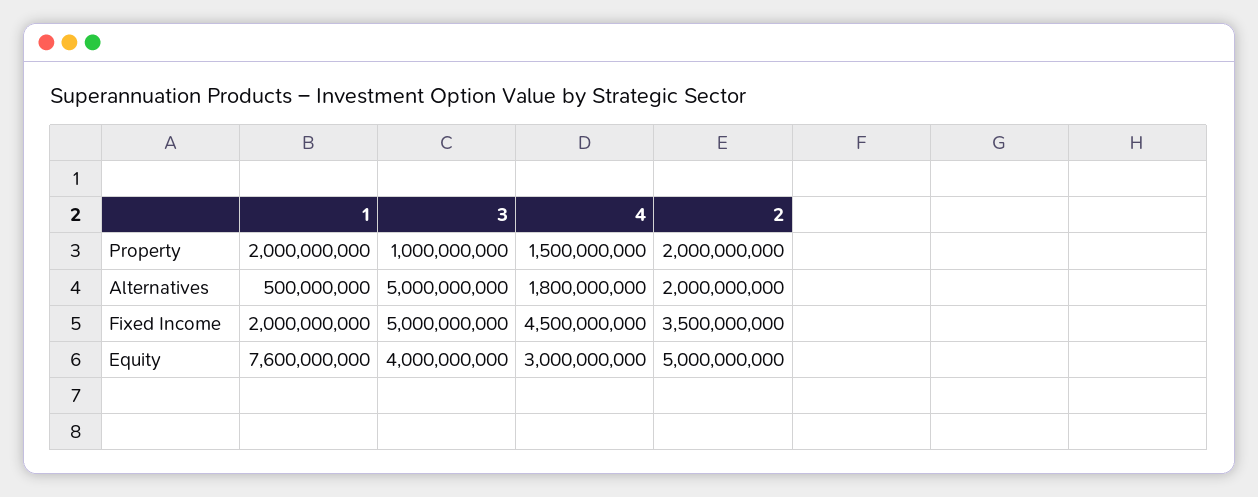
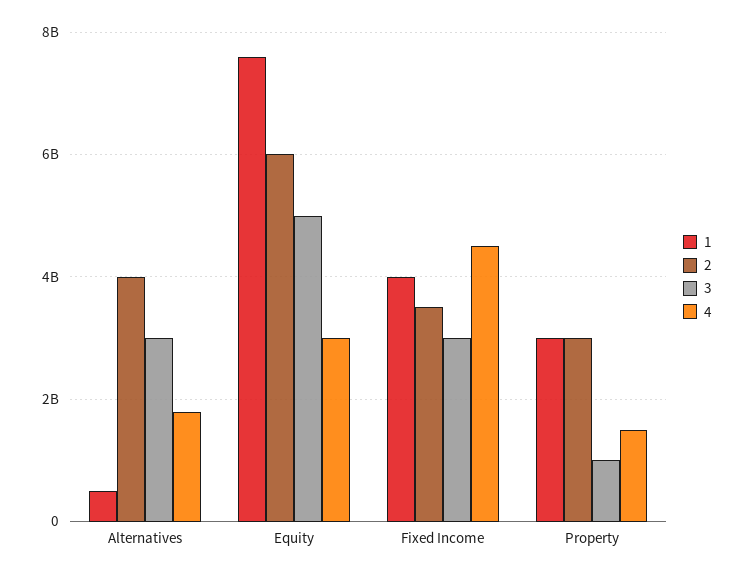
1, Property: 2000000000 -> 3000000000
2, Property: 2000000000 -> 3000000000
3, Alternatives: 5000000000 -> 3000000000
2, Alternatives: 2000000000 -> 4000000000
1, Fixed Income: 2000000000 -> 4000000000
3, Fixed Income: 5000000000 -> 3000000000
3, Equity: 4000000000 -> 5000000000
2, Equity: 5000000000 -> 6000000000

